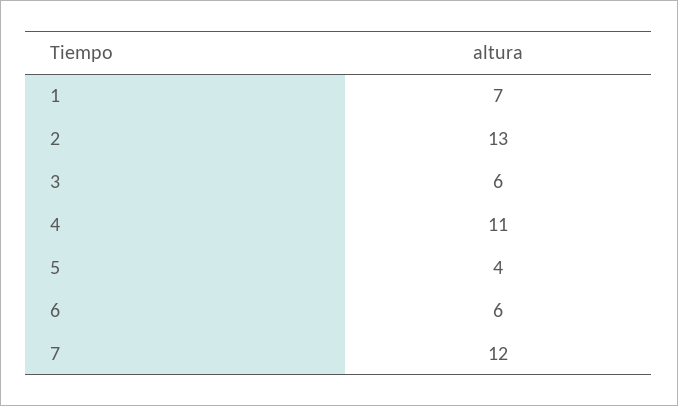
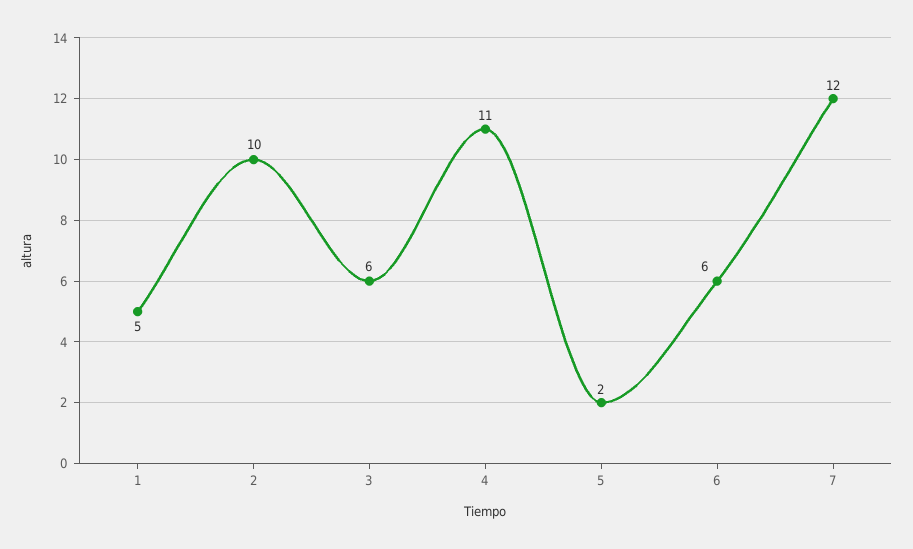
1: 7 -> 5
2: 13 -> 10
5: 4 -> 2

